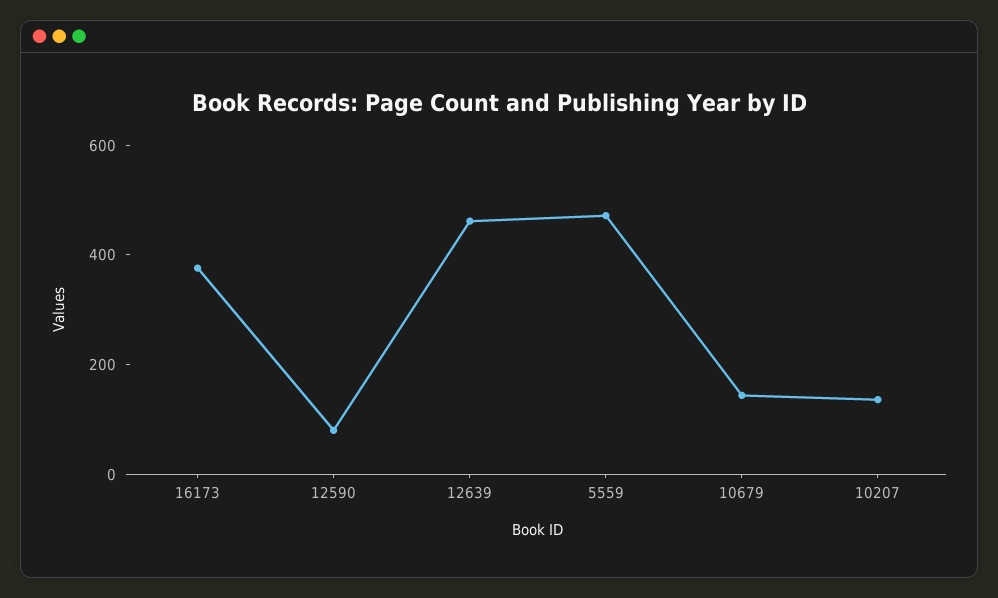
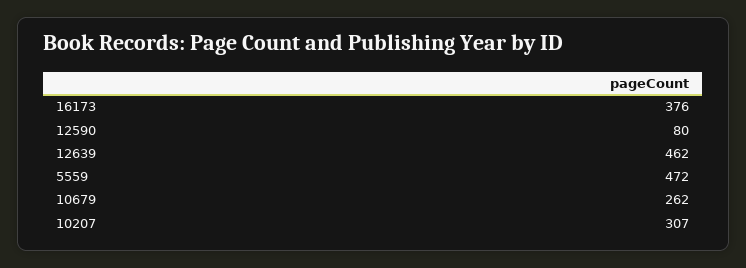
10679: 150 -> 262
10207: 150 -> 307

